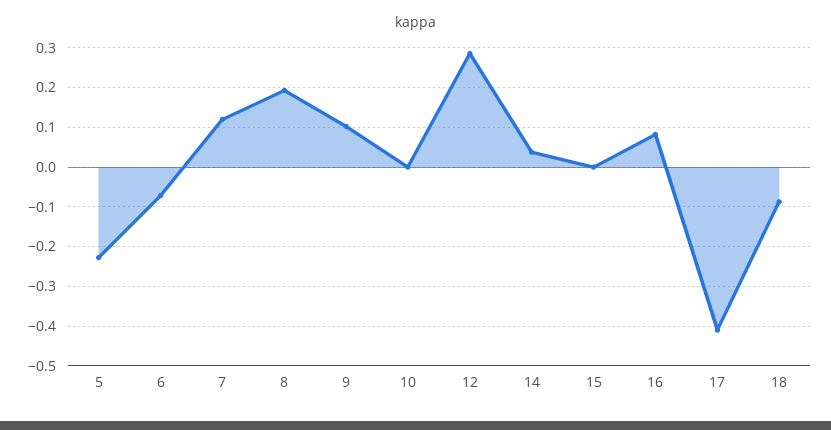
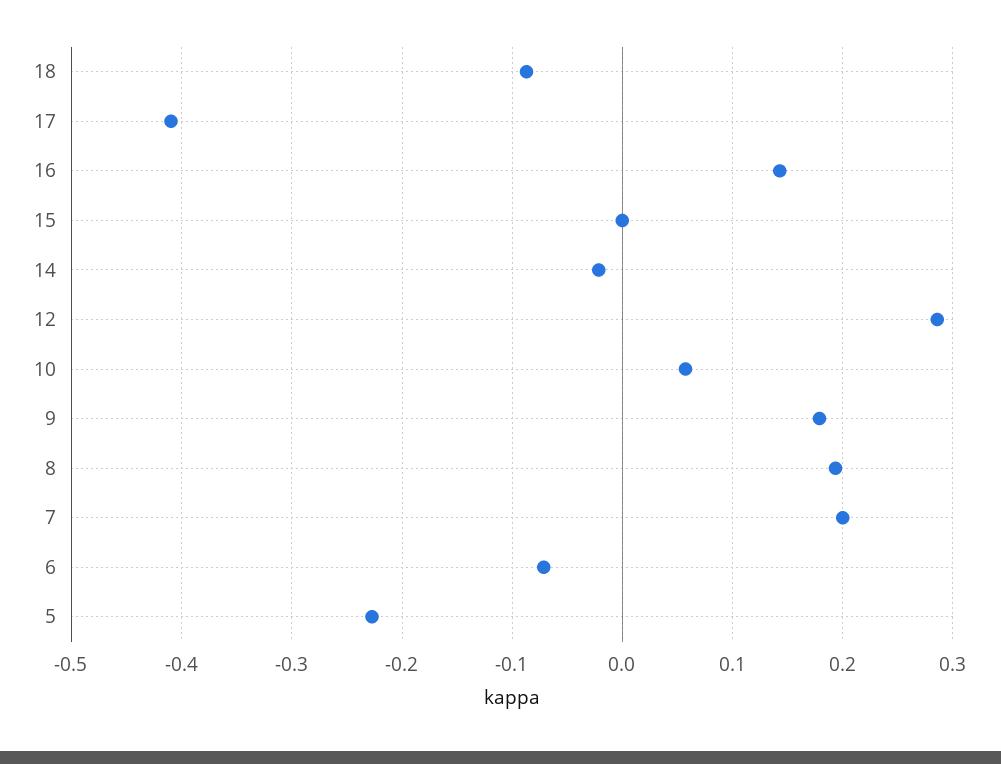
7: 0.12 -> 0.2
9: 0.1 -> 0.18
10: 0 -> 0.06
14: 0.04 -> -0.02
16: 0.08 -> 0.14

